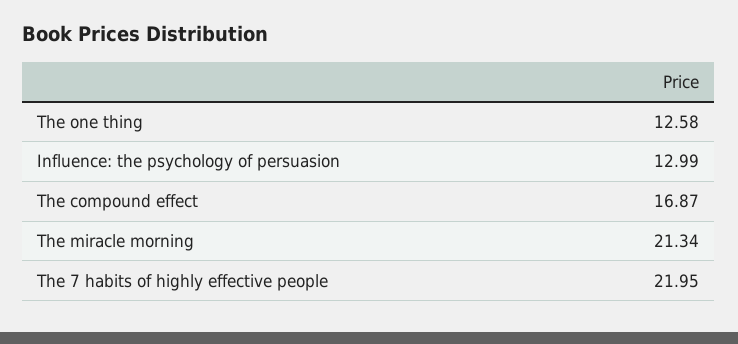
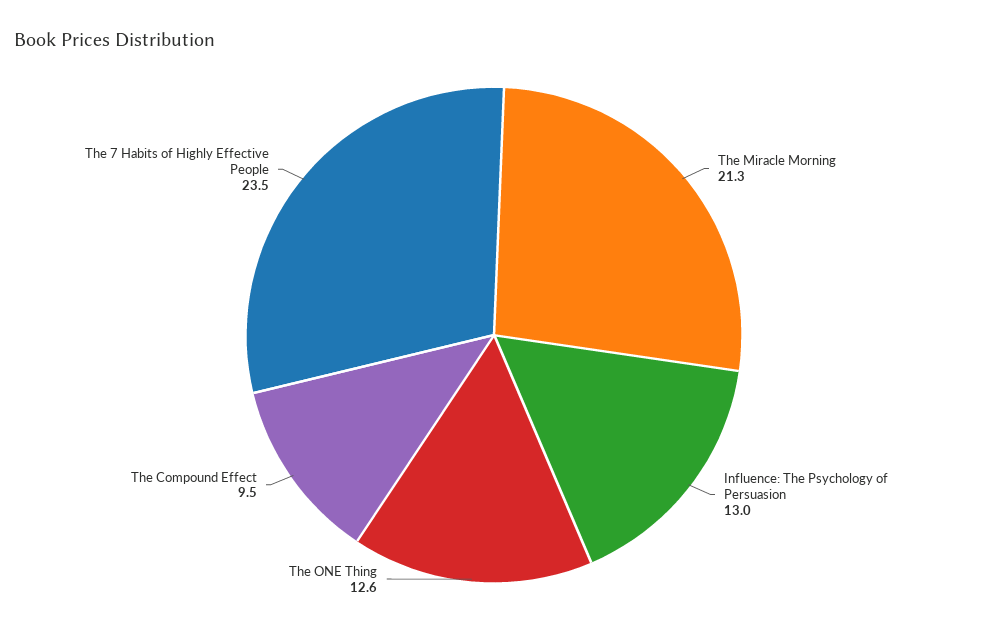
The compound effect: 16.87 -> 9.5
The 7 habits of highly effective people: 21.95 -> 23.5

